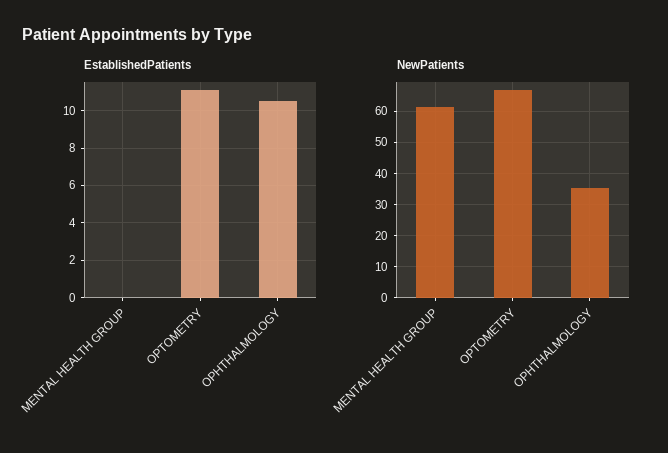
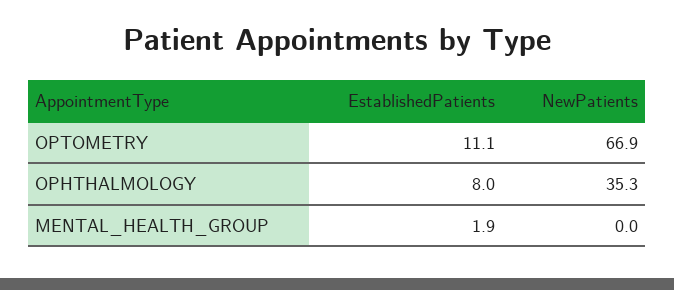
EstablishedPatients, MENTAL HEALTH GROUP: 0 -> 1.9
EstablishedPatients, OPHTHALMOLOGY: 10.5 -> 8
NewPatients, MENTAL HEALTH GROUP: 62 -> 0

